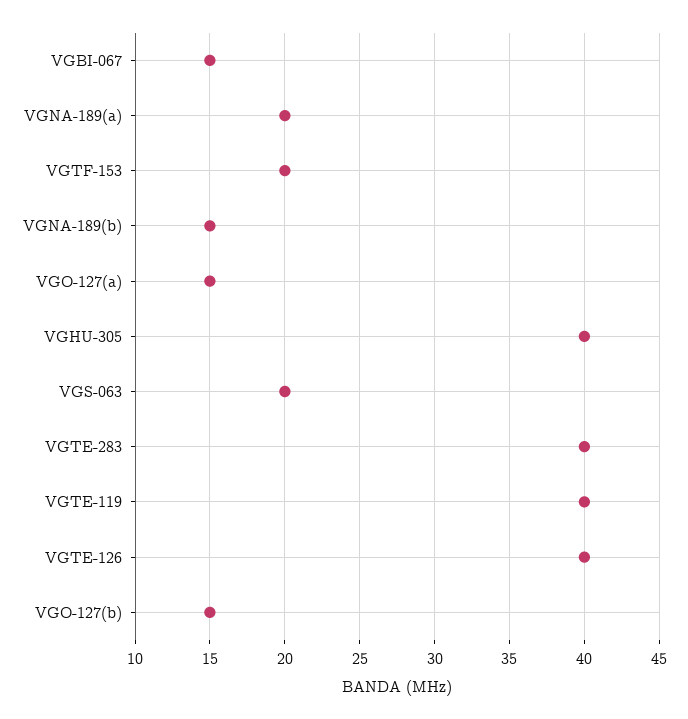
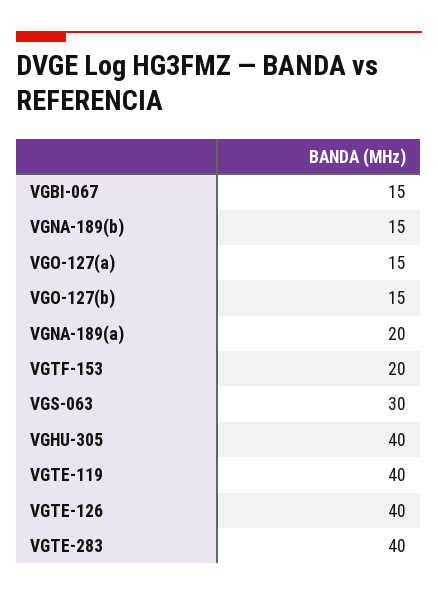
VGS-063: 20 -> 30

